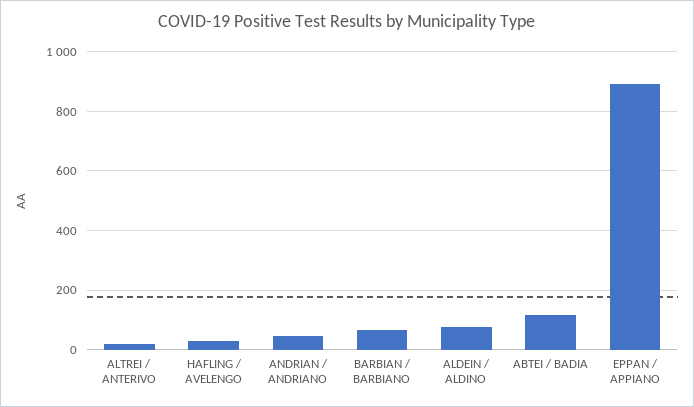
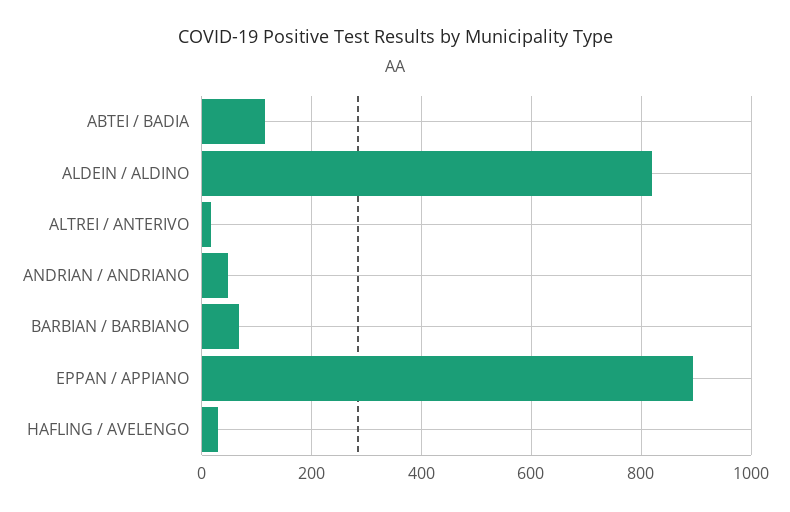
ALDEIN / ALDINO: 75 -> 820

